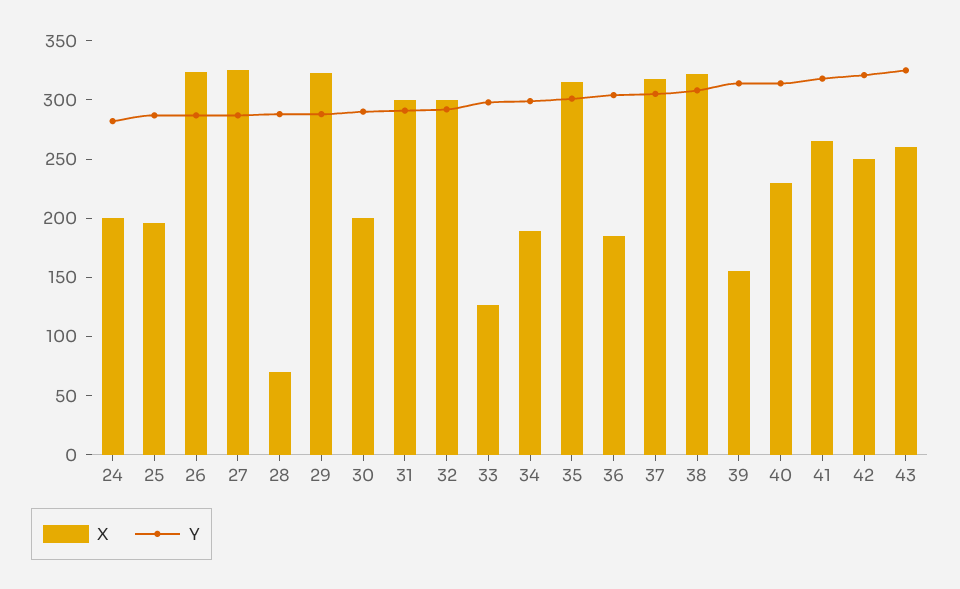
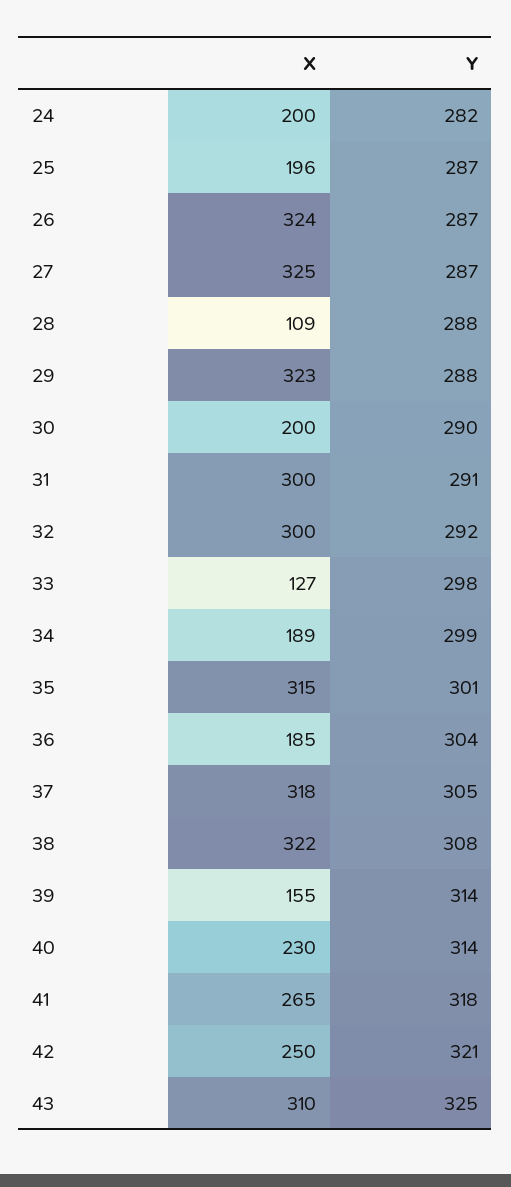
X, 28: 70 -> 109
X, 43: 260 -> 310

